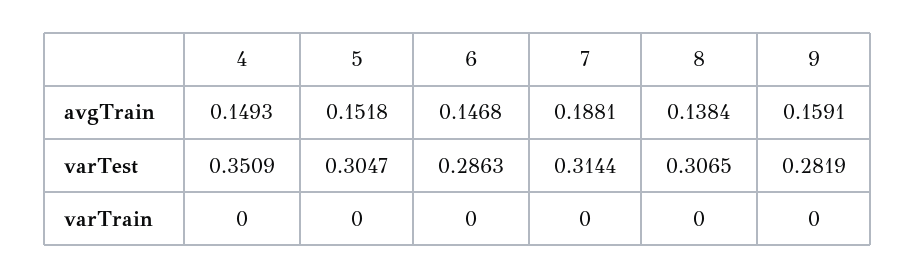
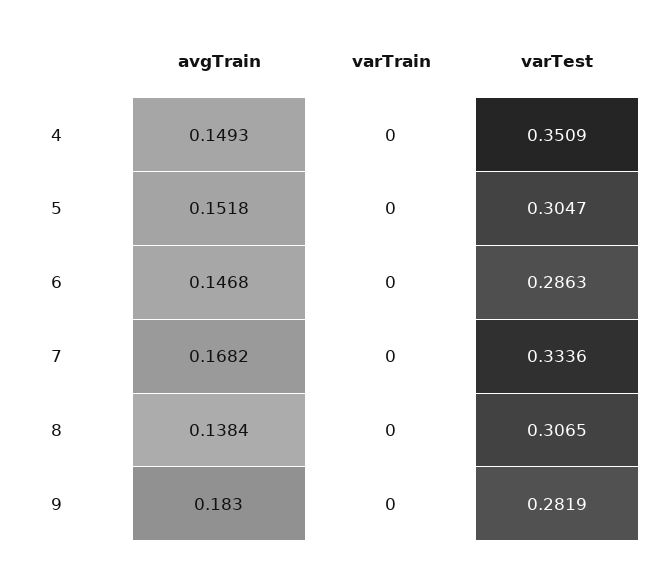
7, avgTrain: 0.1881 -> 0.1682
9, avgTrain: 0.1591 -> 0.183
7, varTest: 0.3144 -> 0.3336

